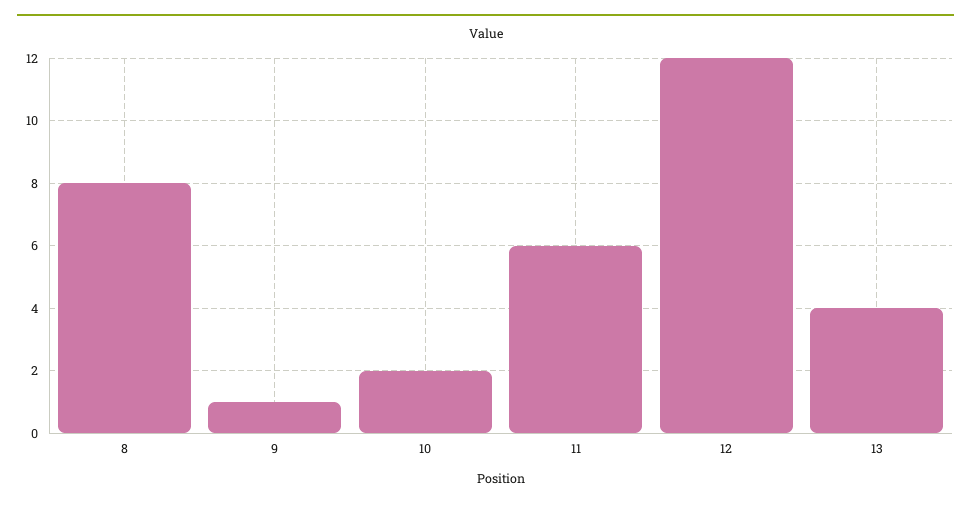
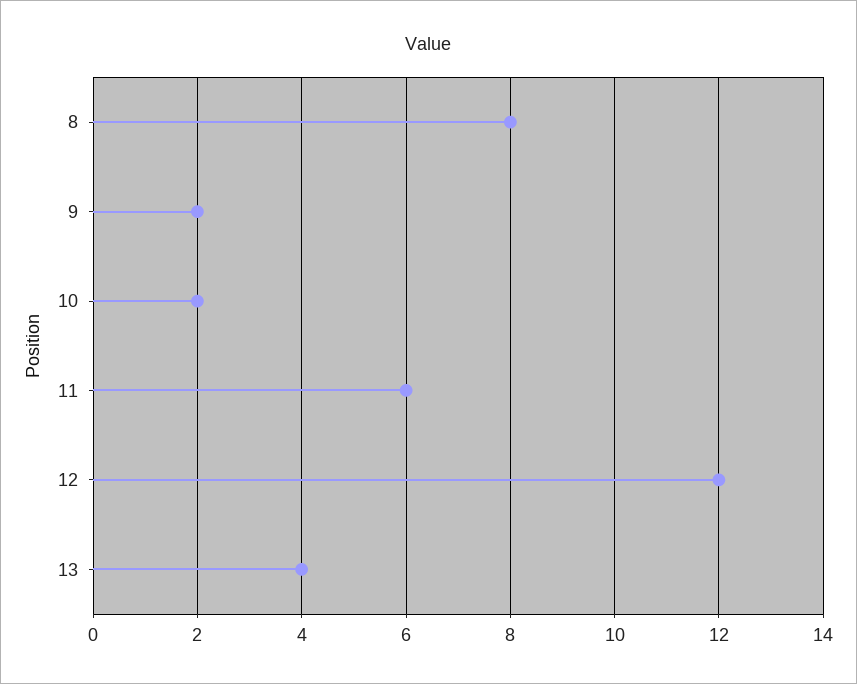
9: 1 -> 2

